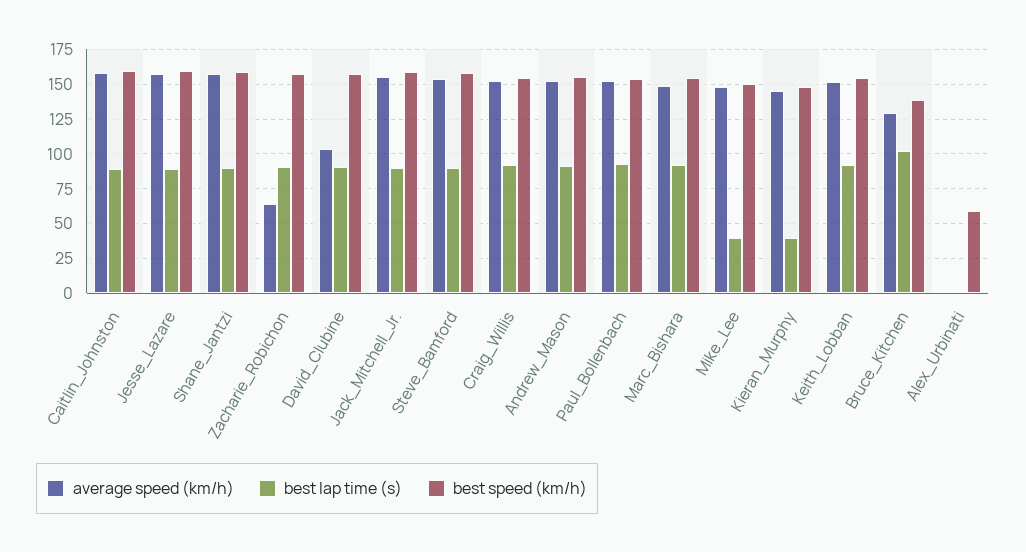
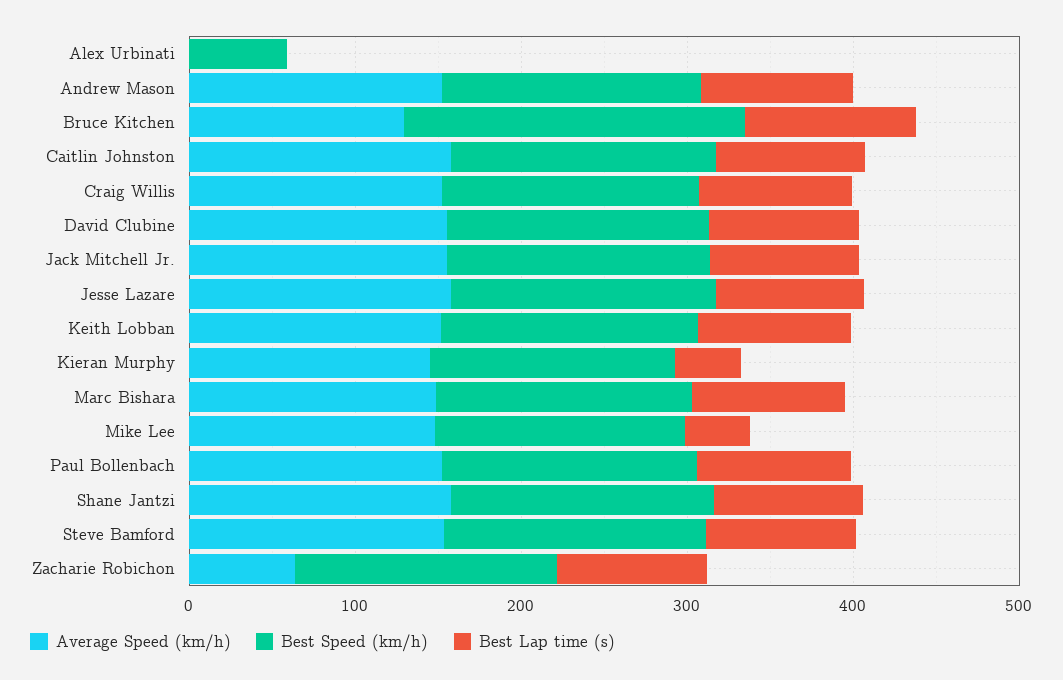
average speed (km/h), David_Clubine: 105 -> 160
best speed (km/h), Bruce_Kitchen: 140 -> 200

